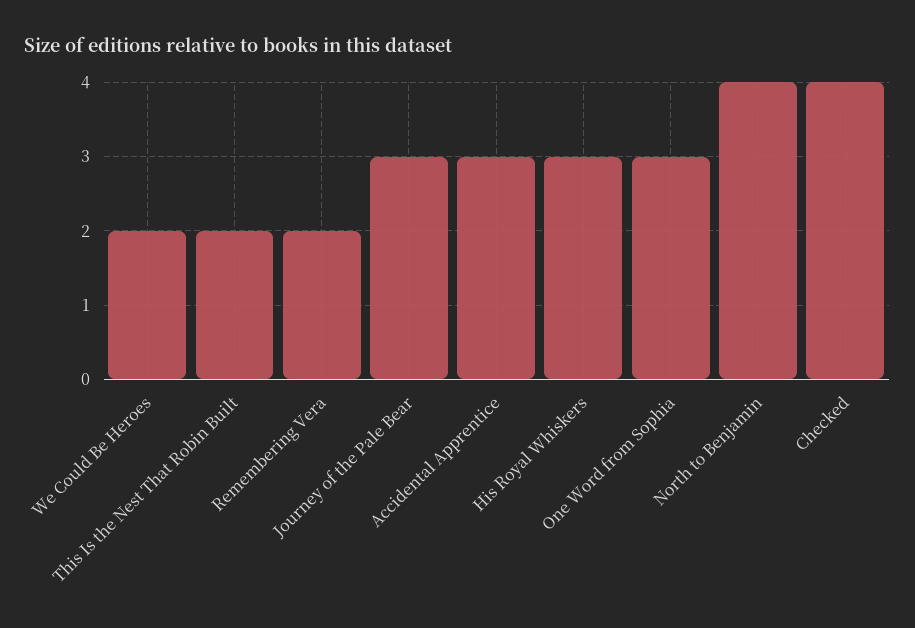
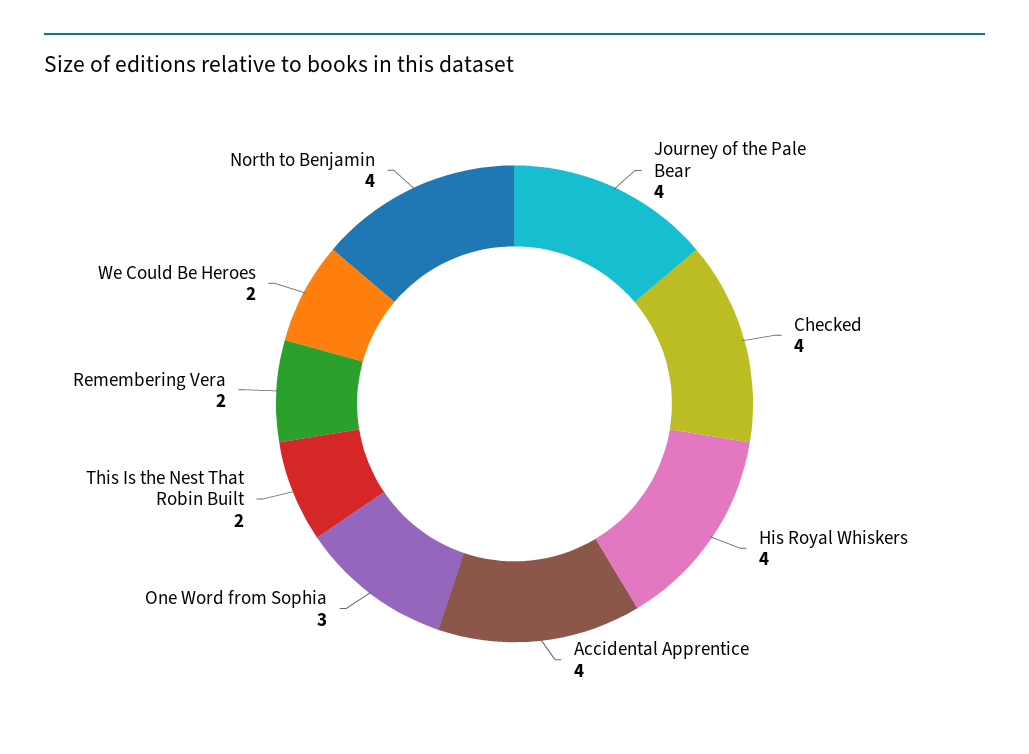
Journey of the Pale Bear: 3 -> 4
Accidental Apprentice: 3 -> 4
His Royal Whiskers: 3 -> 4

